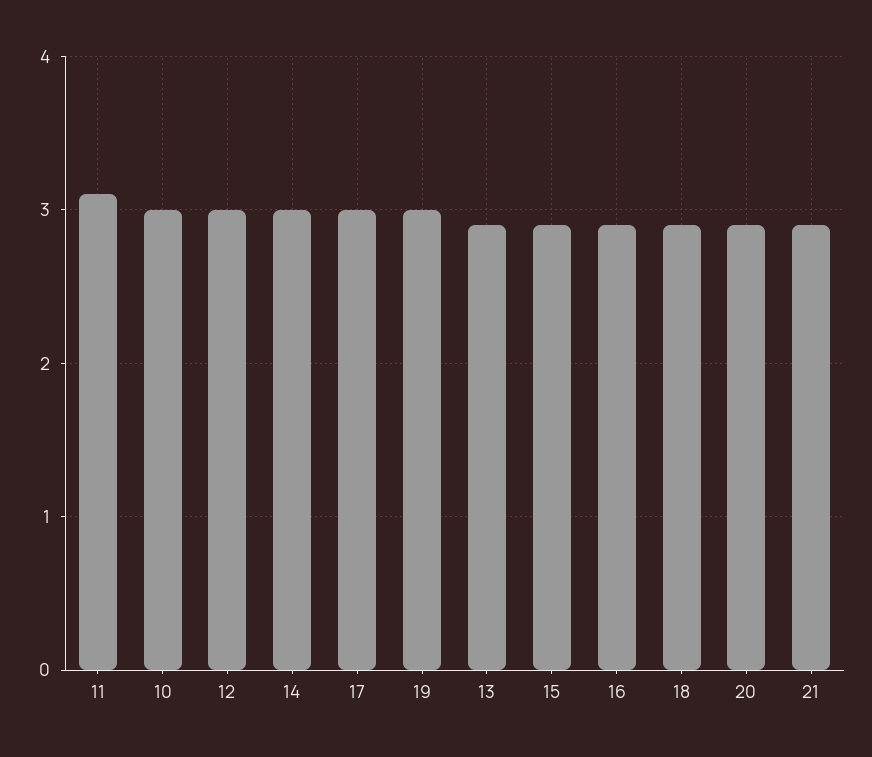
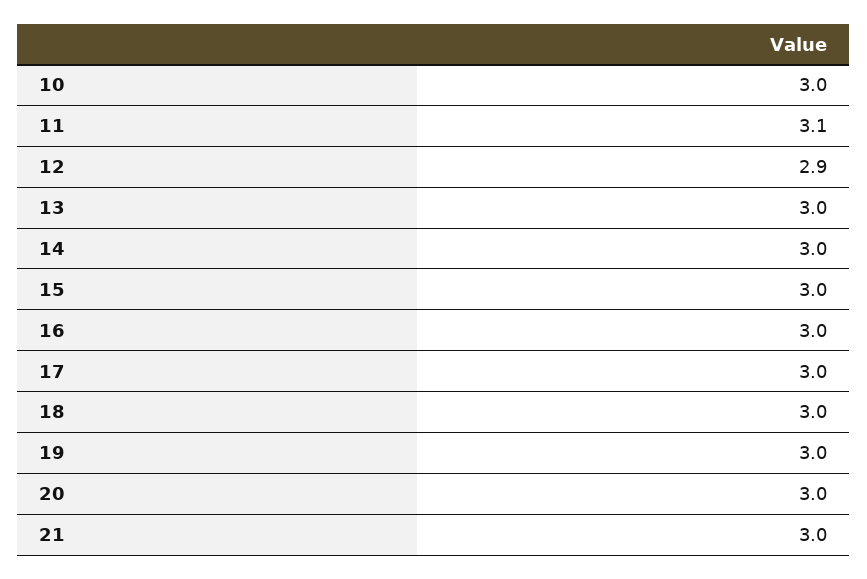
12: 3 -> 2.9
13: 2.9 -> 3
15: 2.9 -> 3
16: 2.9 -> 3
18: 2.9 -> 3
20: 2.9 -> 3
21: 2.9 -> 3

